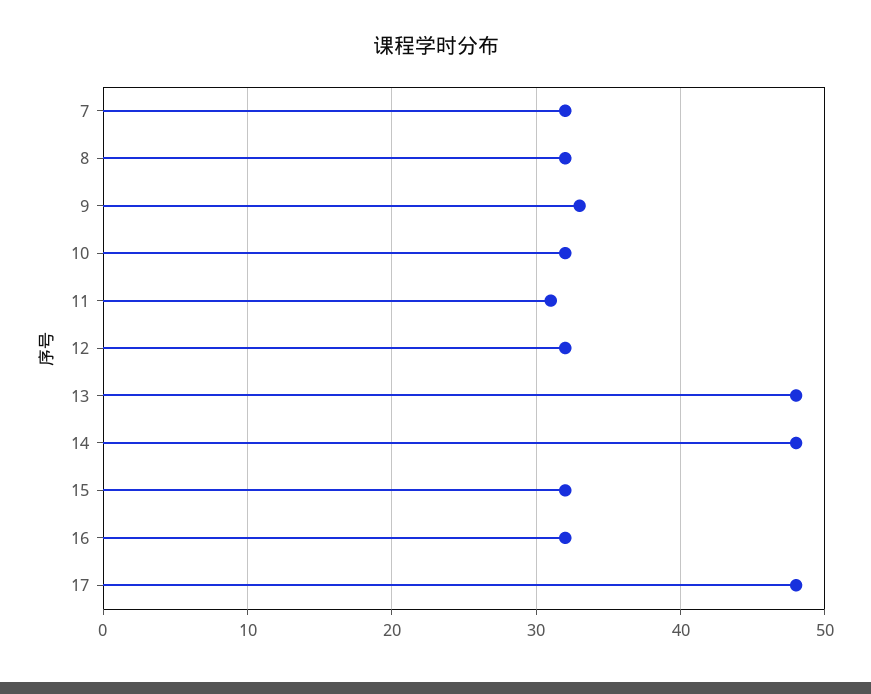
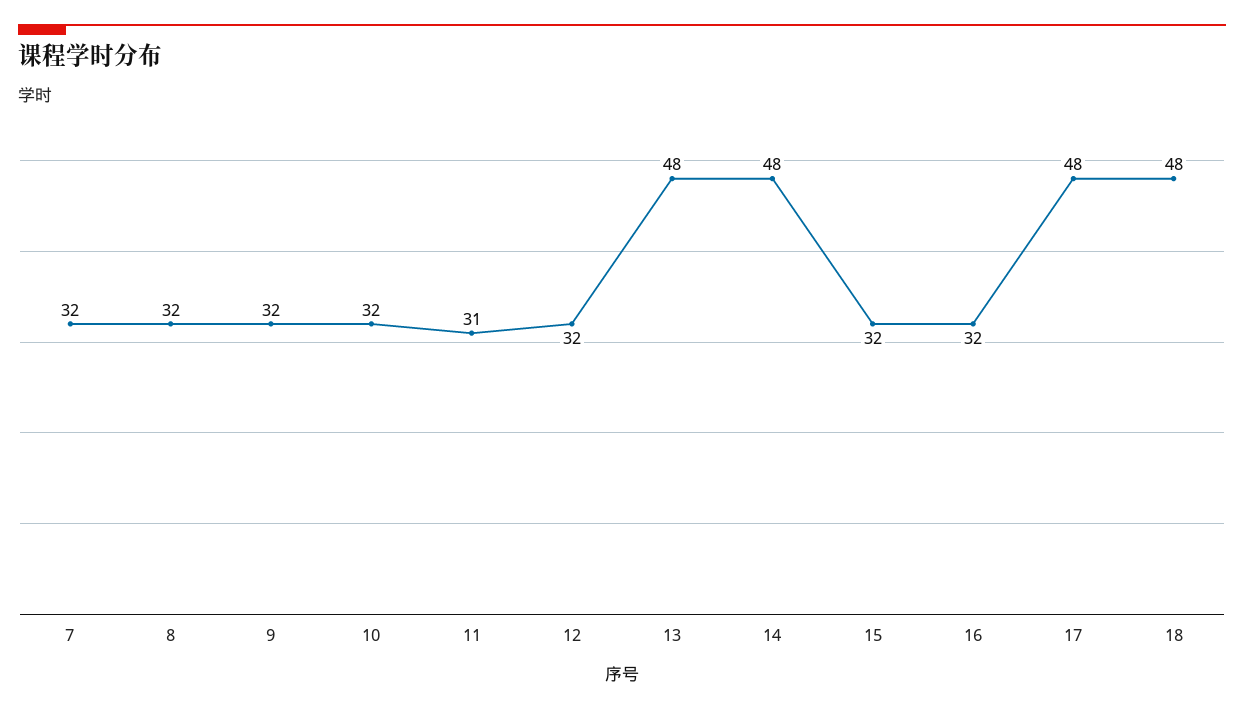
9: 33 -> 32
18: none -> 48

